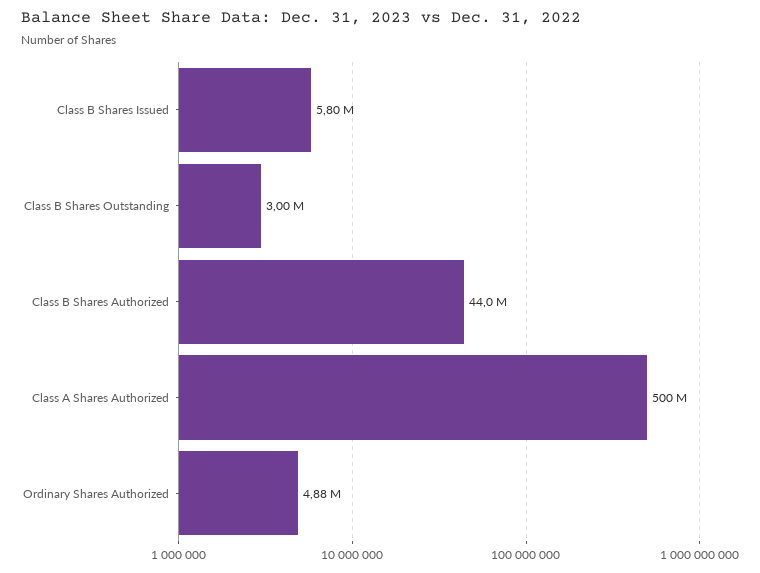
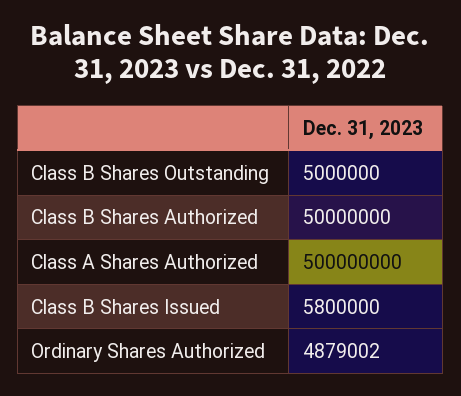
Class B Shares Outstanding: 3000000 -> 5000000
Class B Shares Authorized: 44000000 -> 50000000

